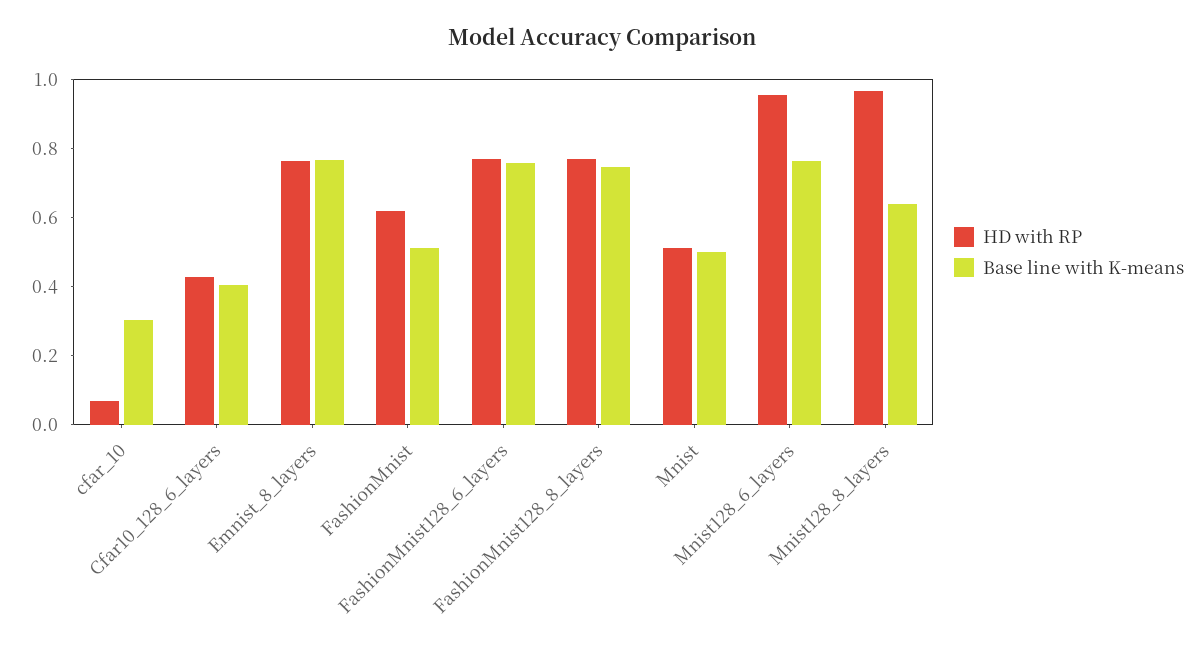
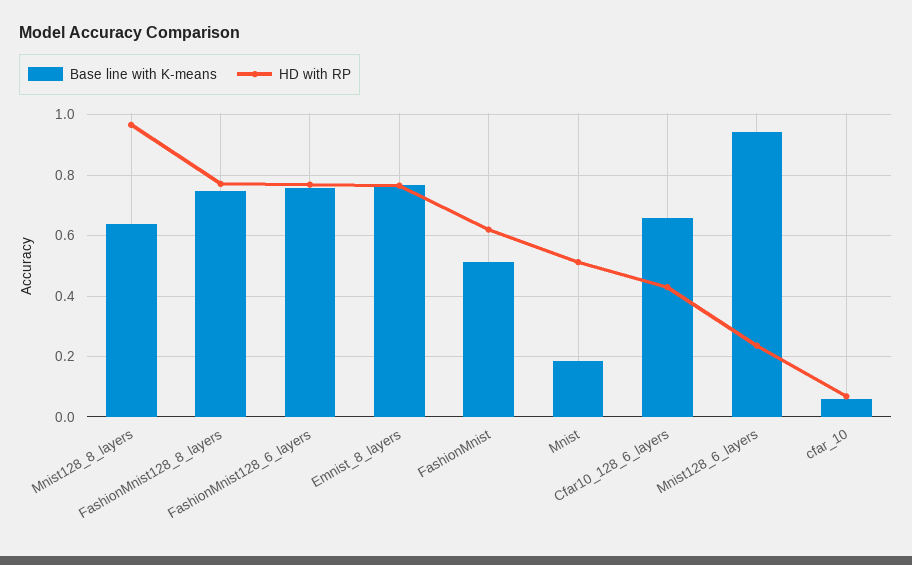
Base line with K-means, cfar_10: 0.3 -> 0.06
Base line with K-means, Cfar10_128_6_layers: 0.4 -> 0.66
Base line with K-means, Mnist: 0.5 -> 0.18
HD with RP, Mnist128_6_layers: 0.95 -> 0.24
Base line with K-means, Mnist128_6_layers: 0.75 -> 0.94

